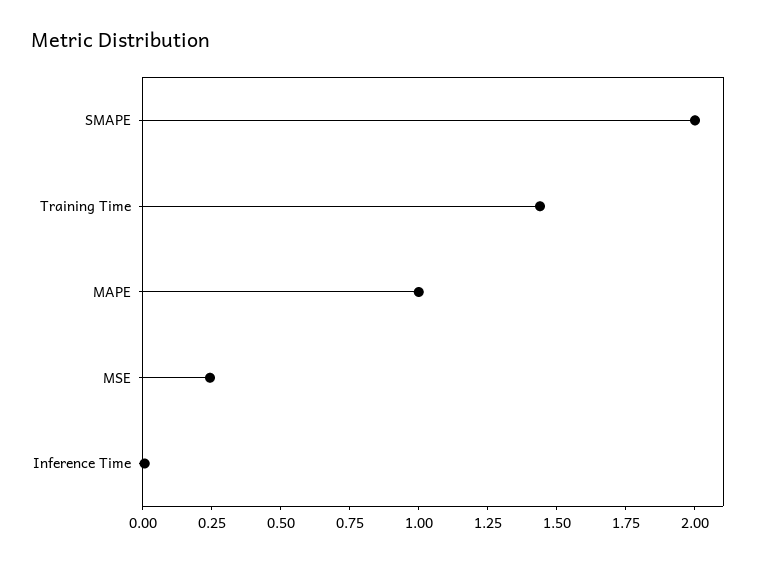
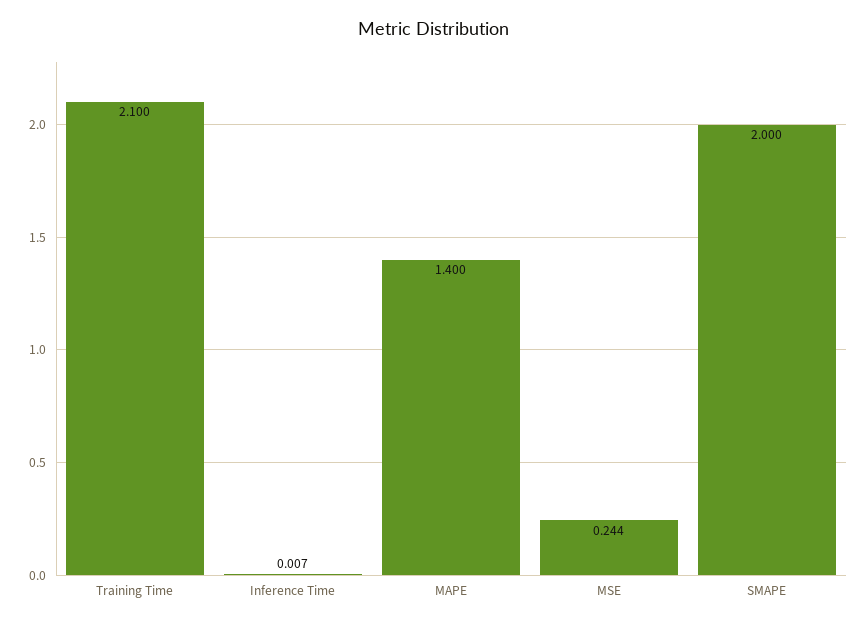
Training Time: 1.45 -> 2.1
MAPE: 1 -> 1.4

